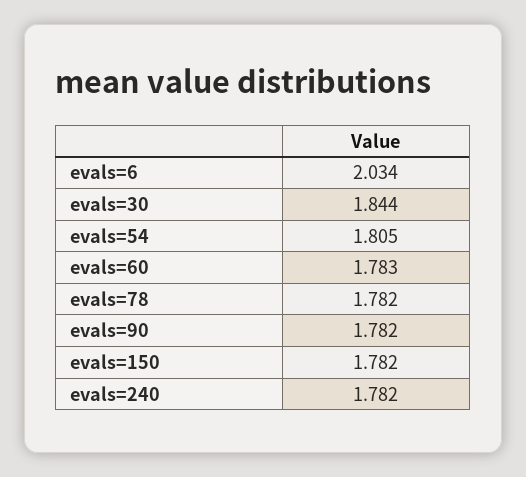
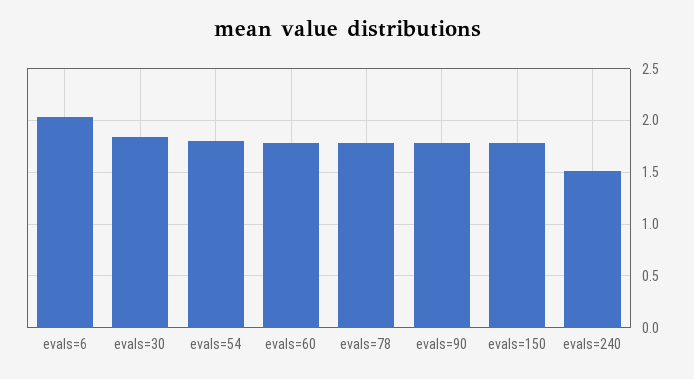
evals=240: 1.782 -> 1.5

